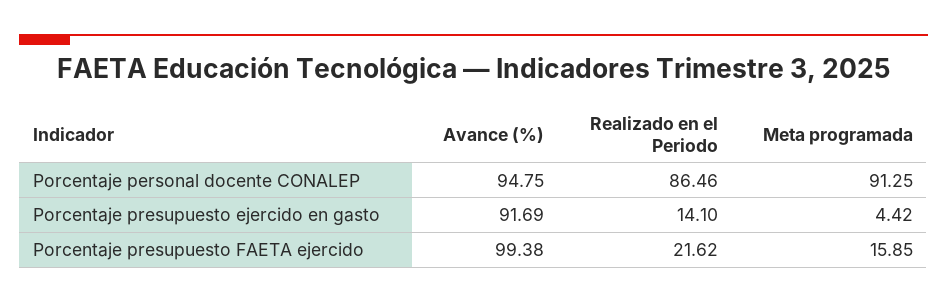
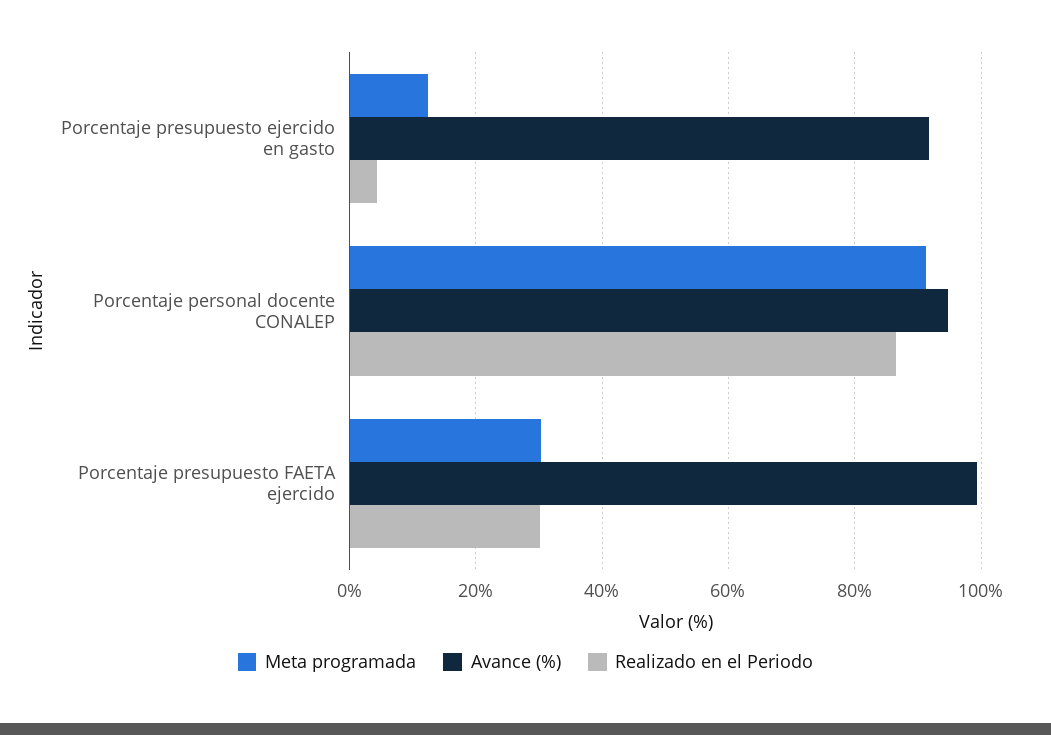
Realizado en el Periodo, Porcentaje presupuesto ejercido en gasto: 14.1 -> 4
Meta programada, Porcentaje presupuesto ejercido en gasto: 4.42 -> 12
Realizado en el Periodo, Porcentaje presupuesto FAETA ejercido: 21.62 -> 30
Meta programada, Porcentaje presupuesto FAETA ejercido: 15.85 -> 30

